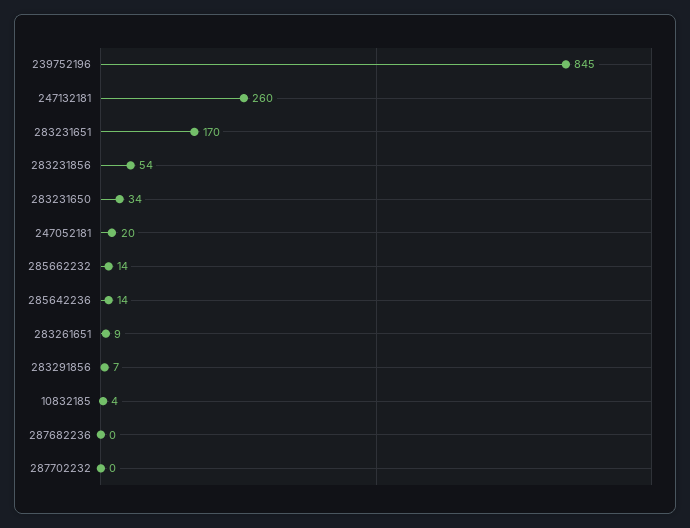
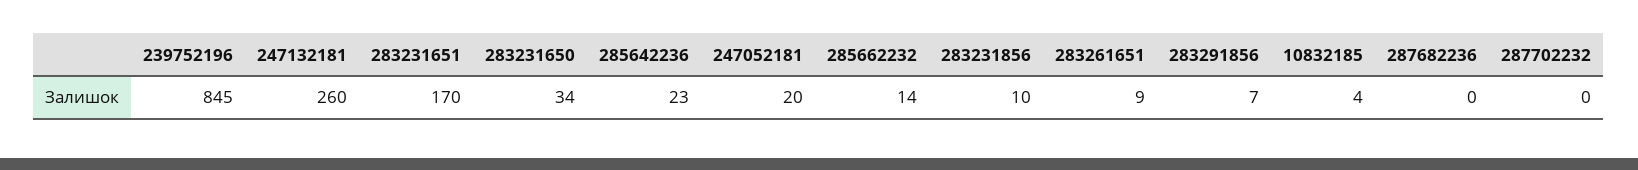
283231856: 54 -> 10
285642236: 14 -> 23

